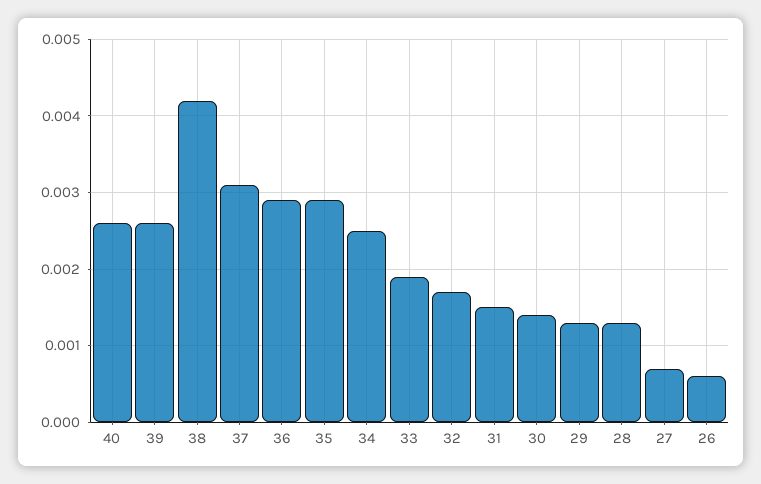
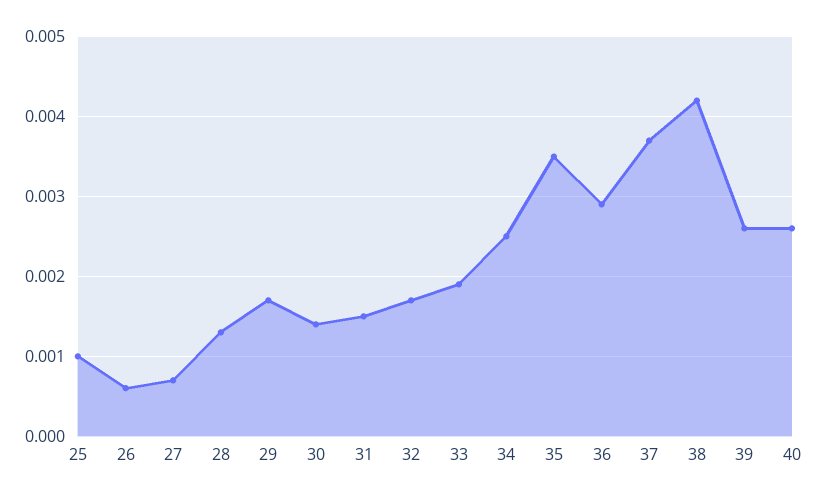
37: 0.0031 -> 0.0037
35: 0.0029 -> 0.0035
29: 0.0013 -> 0.0017
25: none -> 0.001

